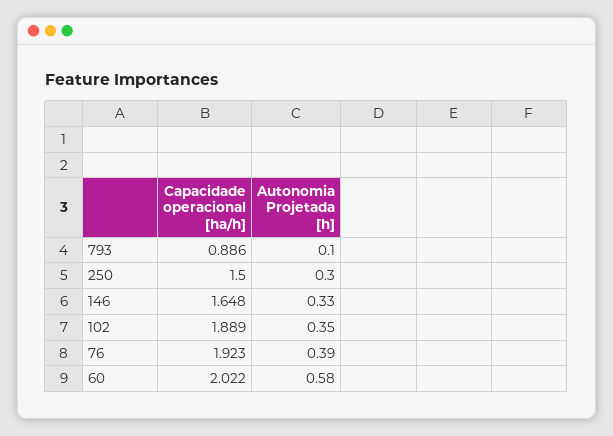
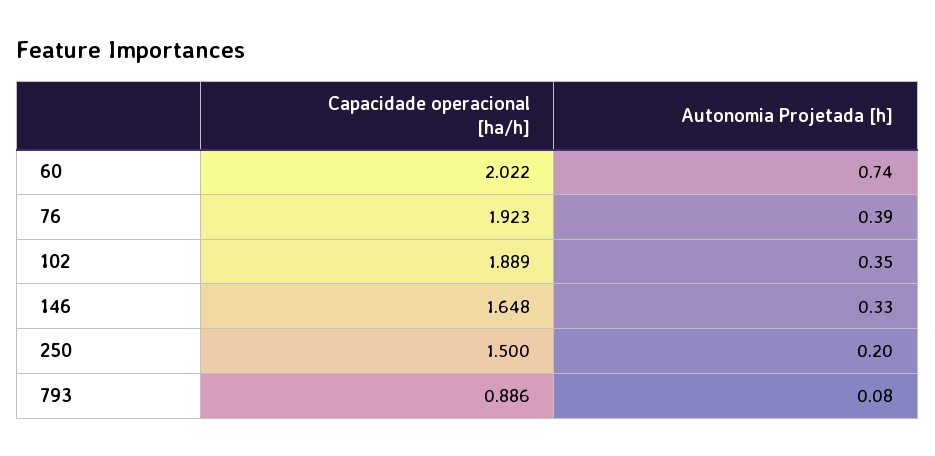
Autonomia Projetada [h], 793: 0.1 -> 0.08
Autonomia Projetada [h], 250: 0.3 -> 0.2
Autonomia Projetada [h], 60: 0.58 -> 0.74

